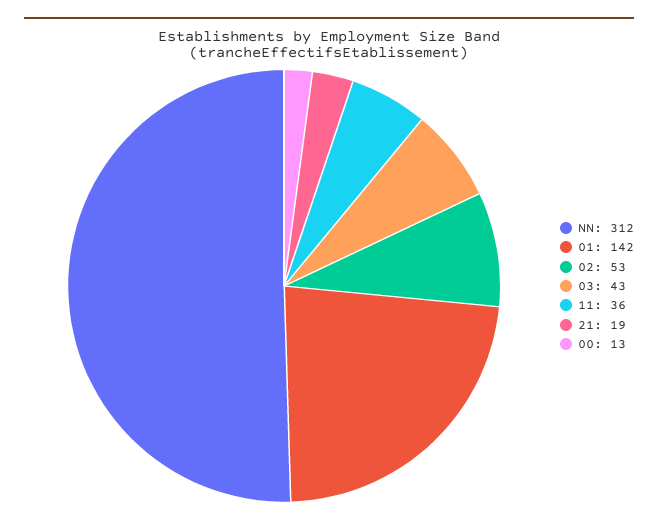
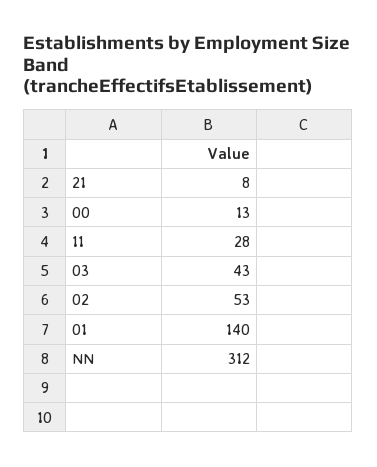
01: 142 -> 140
11: 36 -> 28
21: 19 -> 8

